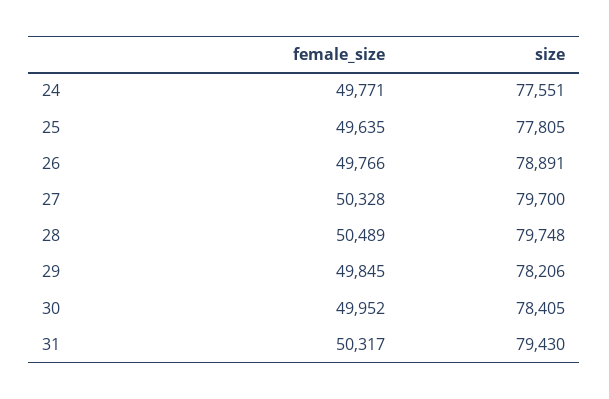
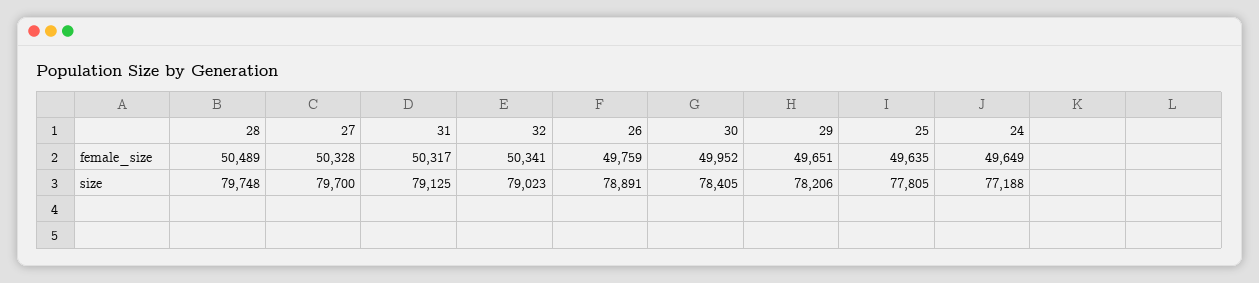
female_size, 24: 49771 -> 49649
size, 24: 77551 -> 77188
female_size, 26: 49766 -> 49759
female_size, 29: 49845 -> 49651
size, 31: 79430 -> 79125
female_size, 32: none -> 50341
size, 32: none -> 79023

